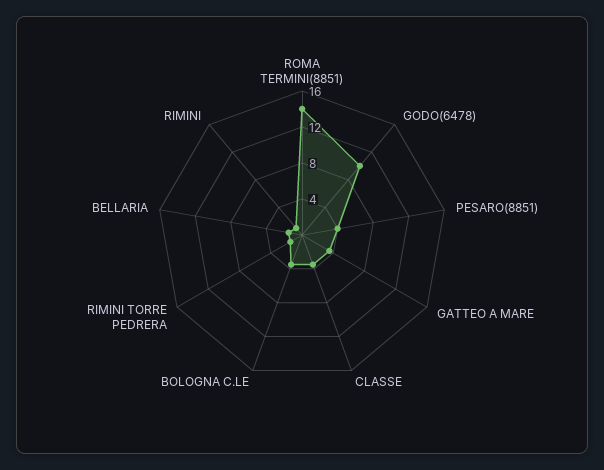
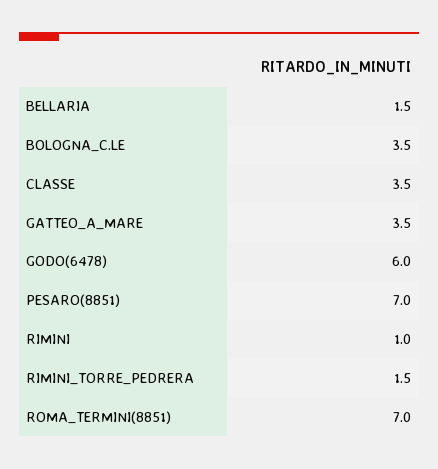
ROMA TERMINI(8851): 14 -> 7
GODO(6478): 10 -> 6
PESARO(8851): 4 -> 7

